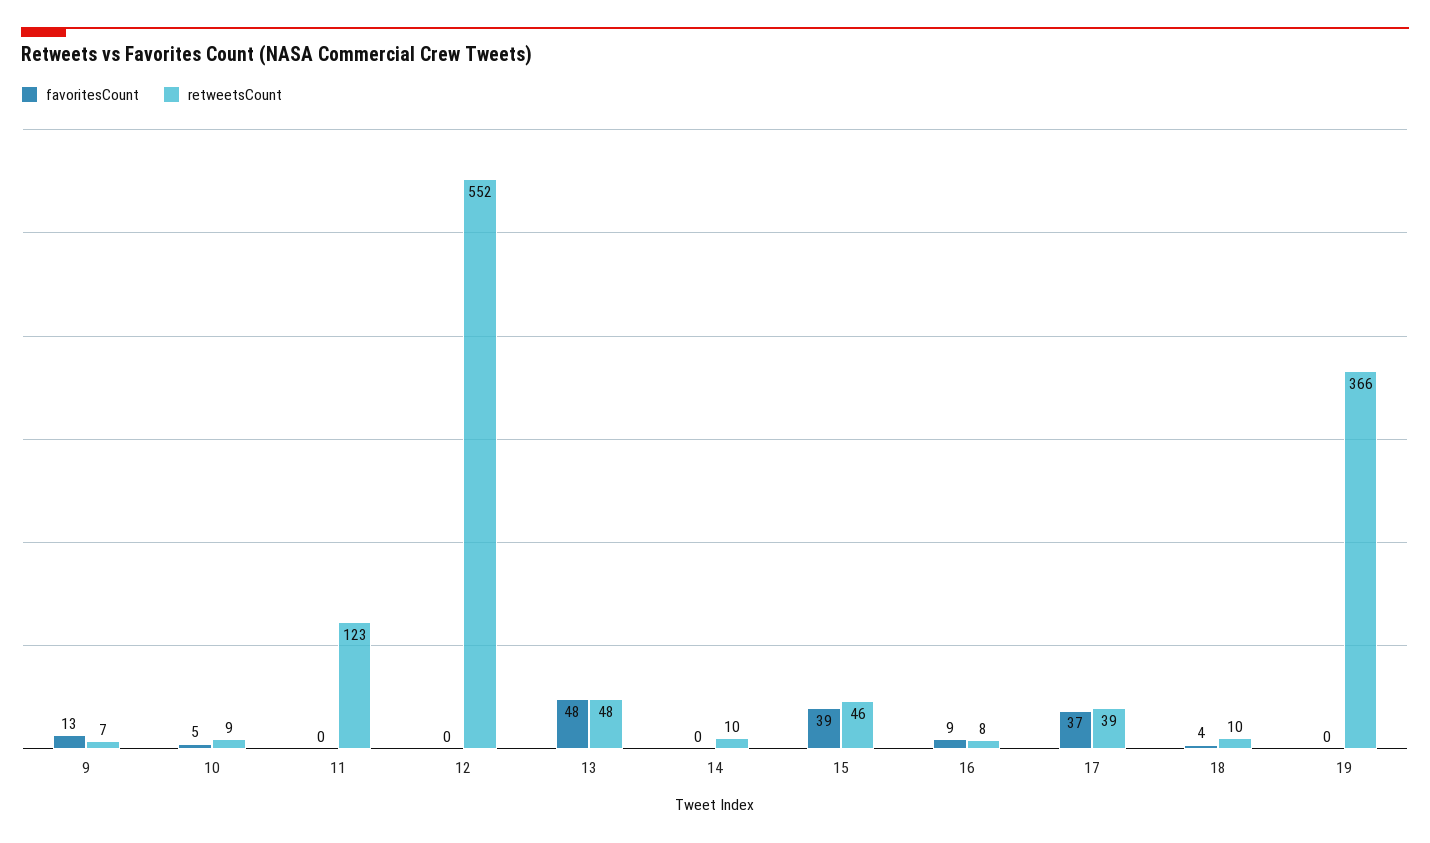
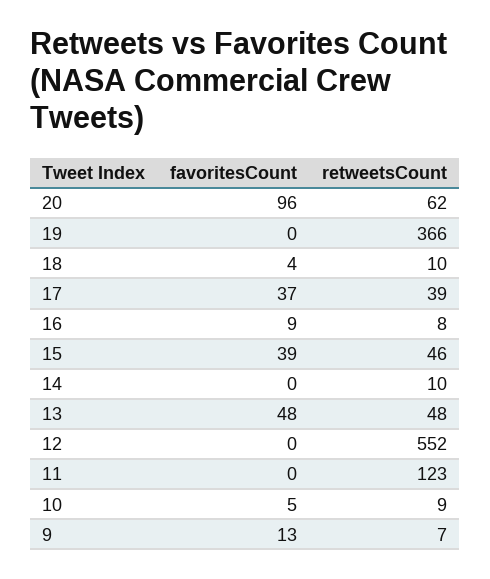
favoritesCount, 20: none -> 96
retweetsCount, 20: none -> 62

